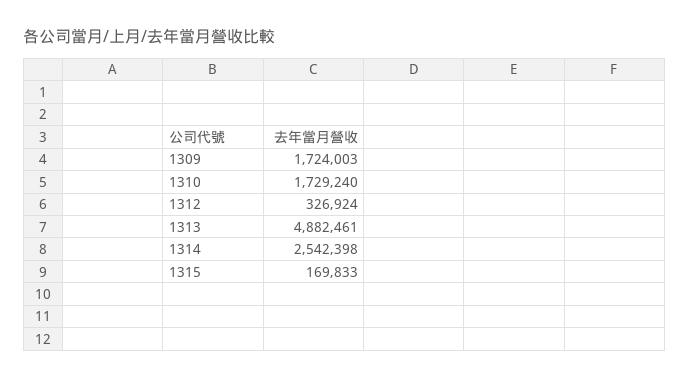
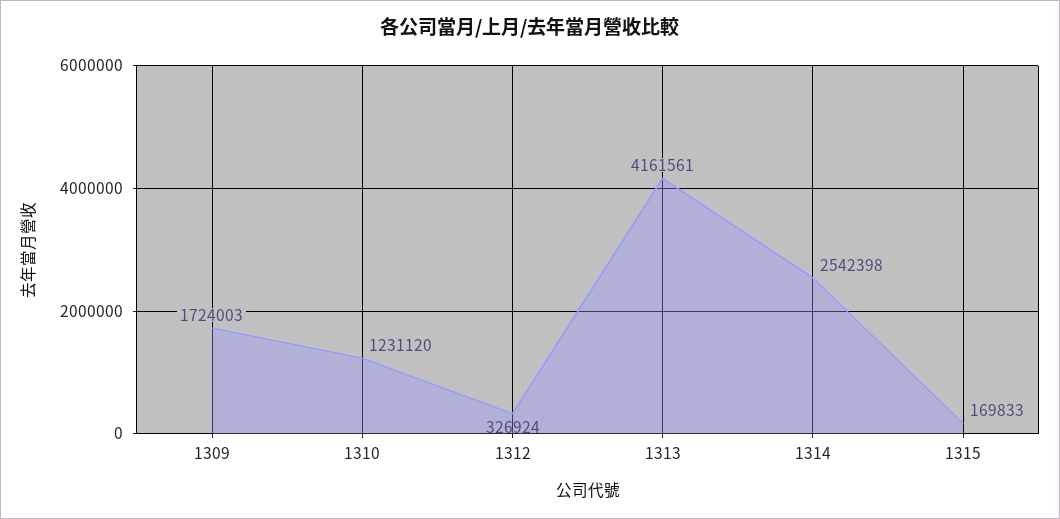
1310: 1729240 -> 1231120
1313: 4882461 -> 4161561

